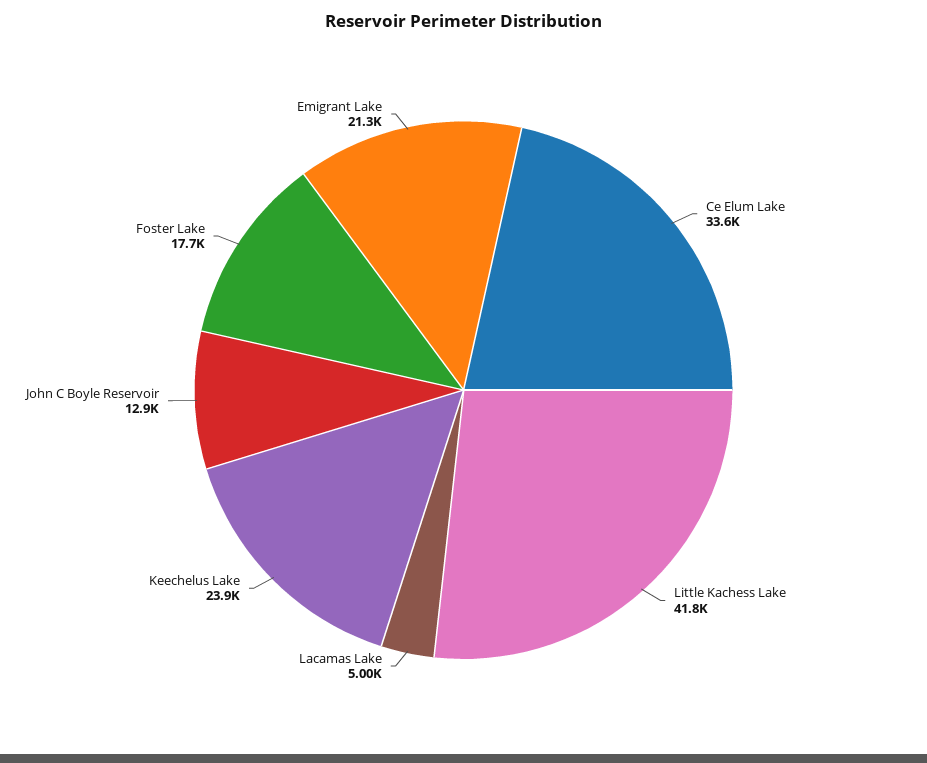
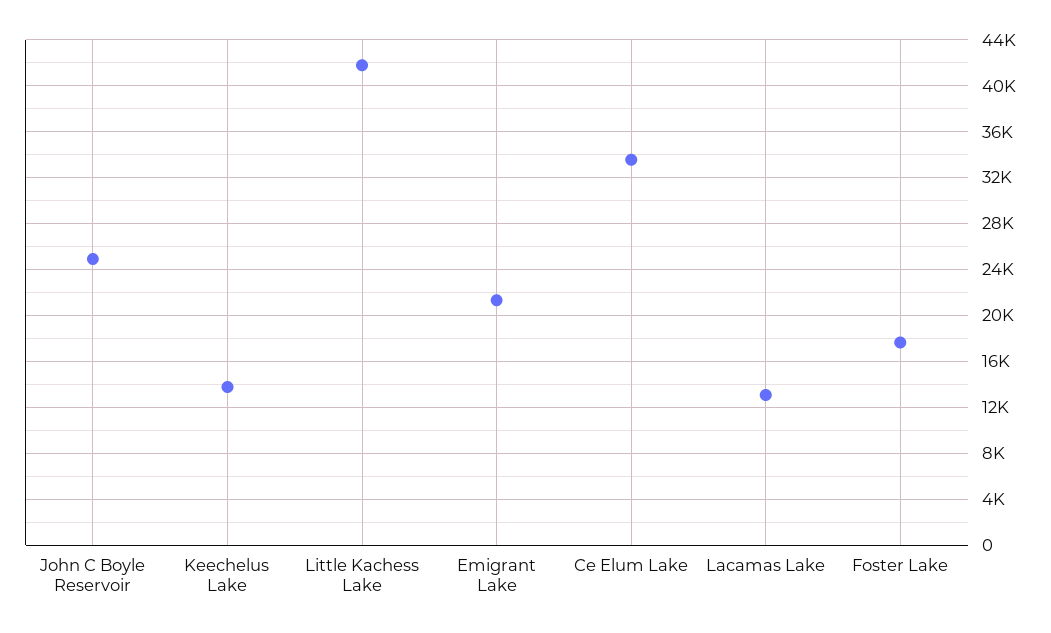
Lacamas Lake: 5000 -> 13000
Keechelus Lake: 23900 -> 14000
John C Boyle Reservoir: 12900 -> 25000

